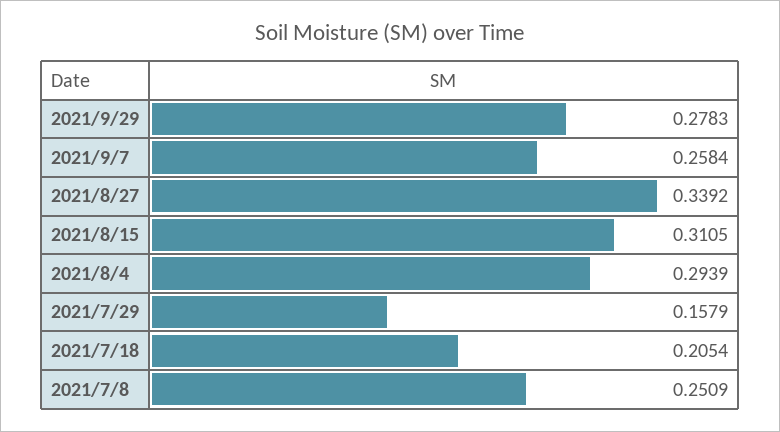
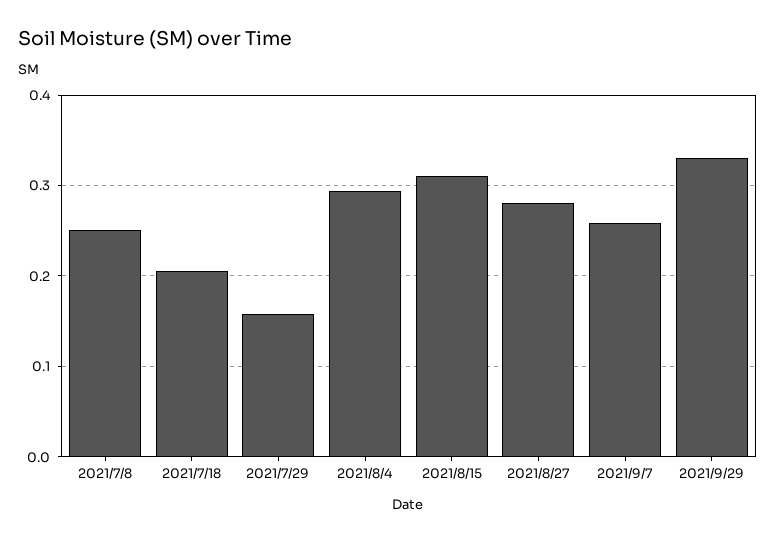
2021/9/29: 0.2783 -> 0.33
2021/8/27: 0.3392 -> 0.28

